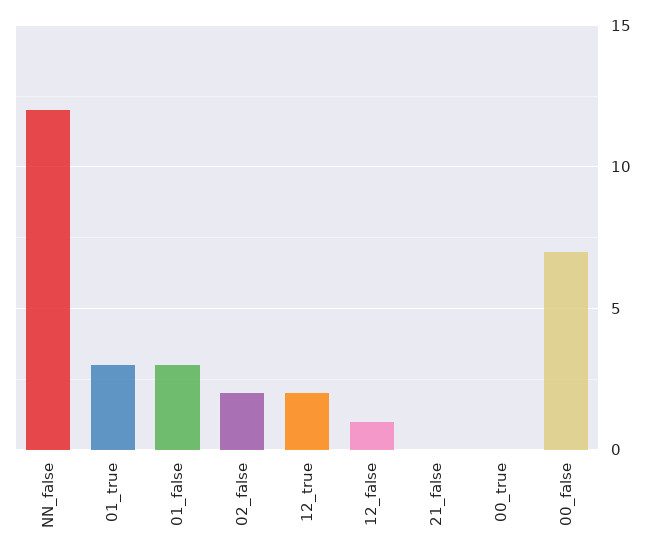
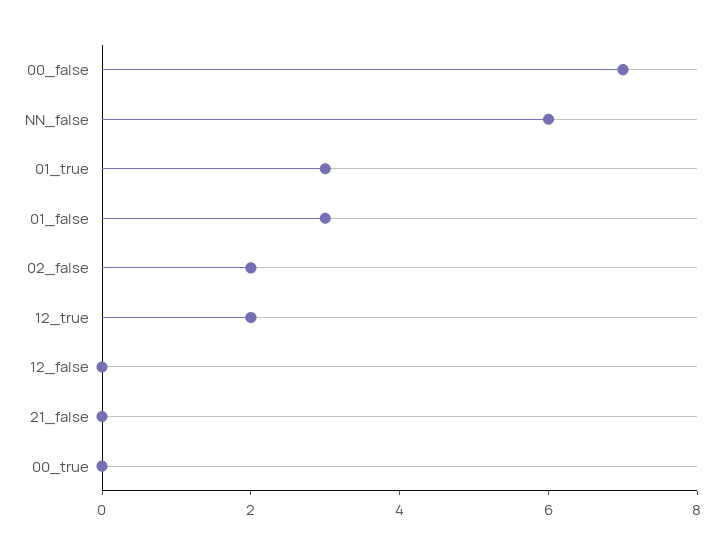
NN_false: 12 -> 6
12_false: 1 -> 0

